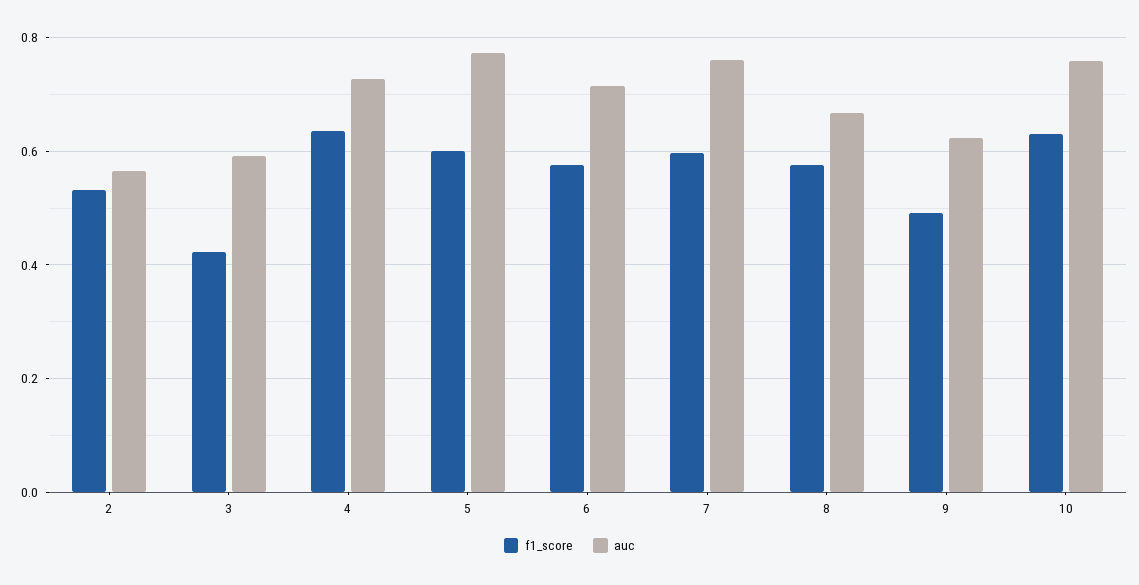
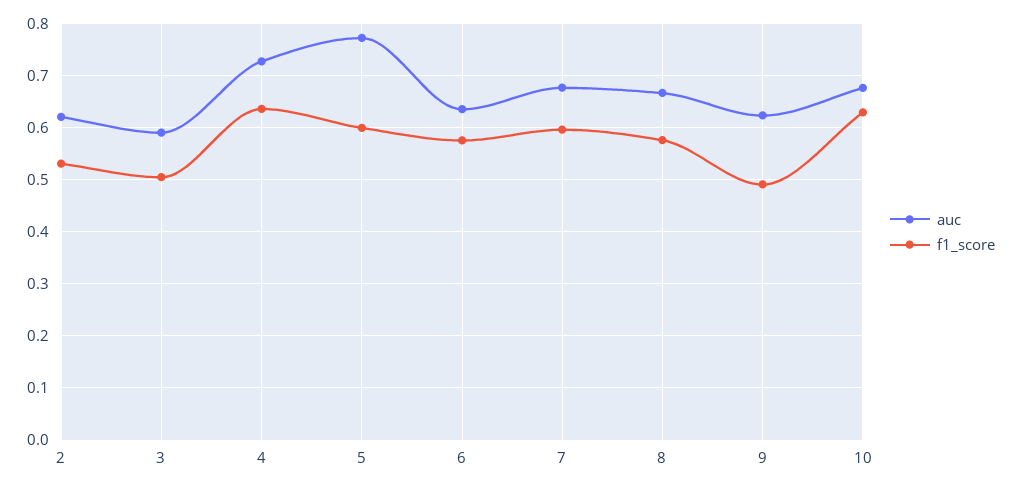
auc, 2: 0.56 -> 0.62
f1_score, 3: 0.42 -> 0.5
auc, 6: 0.72 -> 0.64
auc, 7: 0.76 -> 0.68
auc, 10: 0.76 -> 0.68

